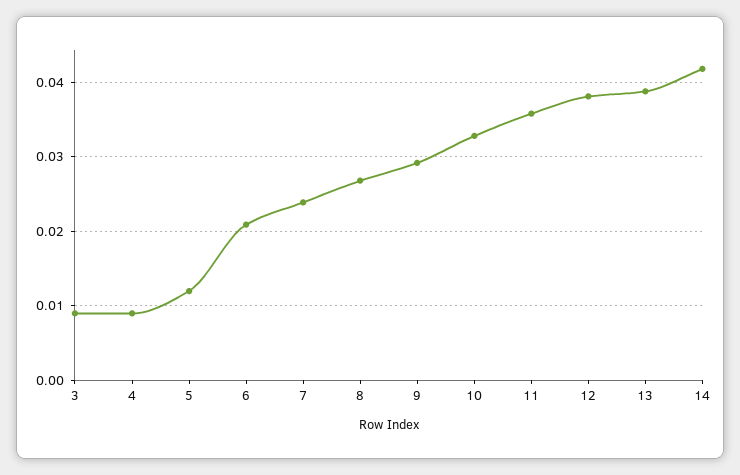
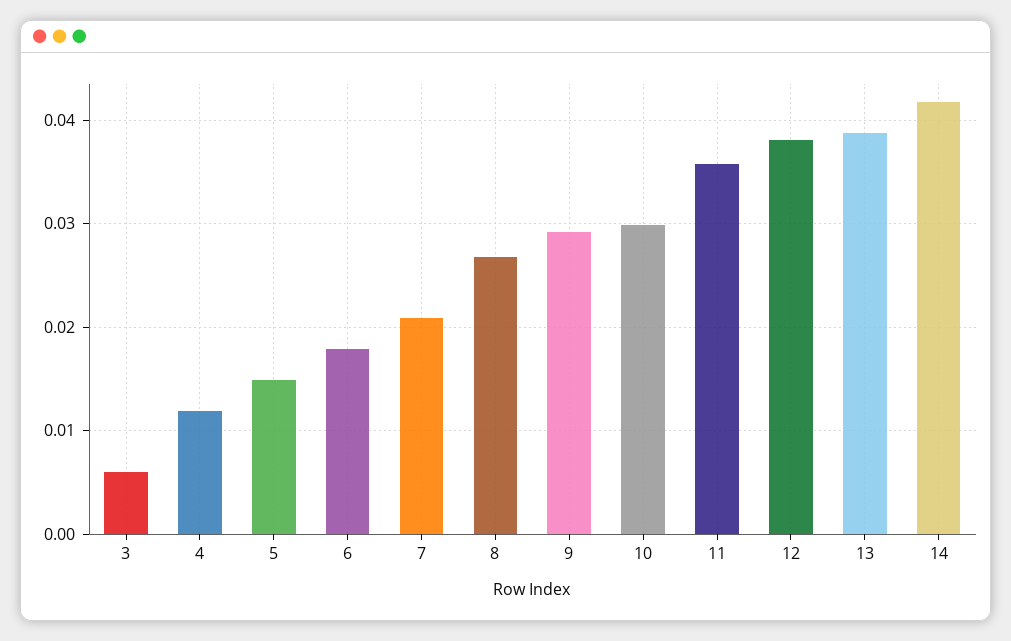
3: 0.009 -> 0.006
4: 0.009 -> 0.012
5: 0.012 -> 0.015
6: 0.021 -> 0.018
7: 0.024 -> 0.021
10: 0.033 -> 0.03

